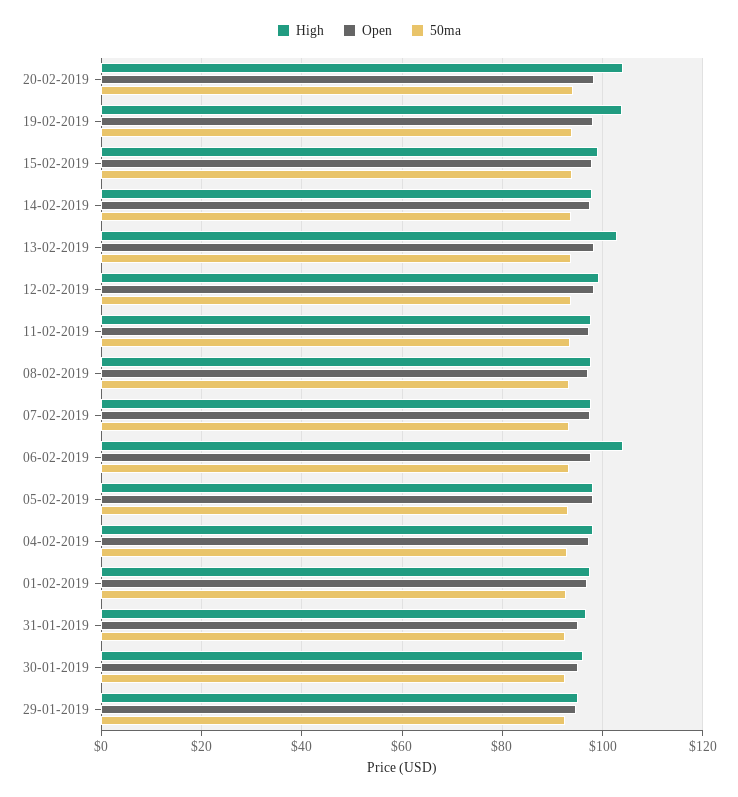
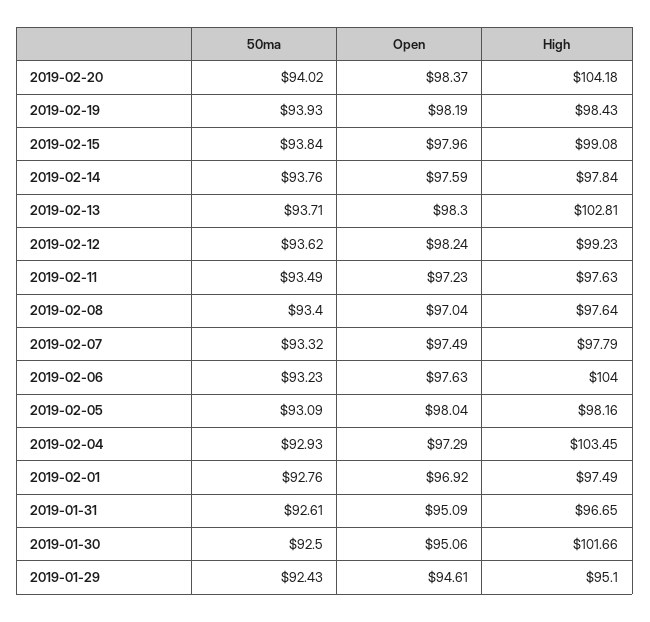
High, 19-02-2019: 104 -> 98.43
High, 04-02-2019: 98 -> 103.45
High, 30-01-2019: 96 -> 101.66

